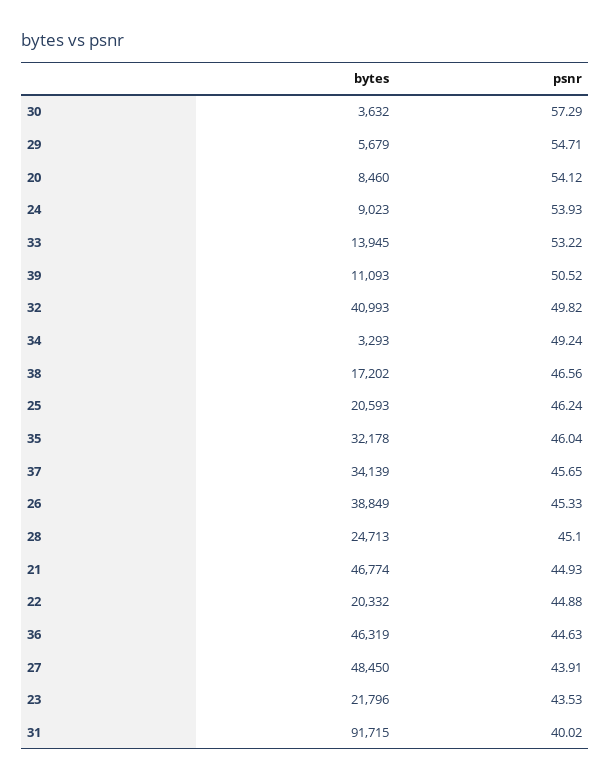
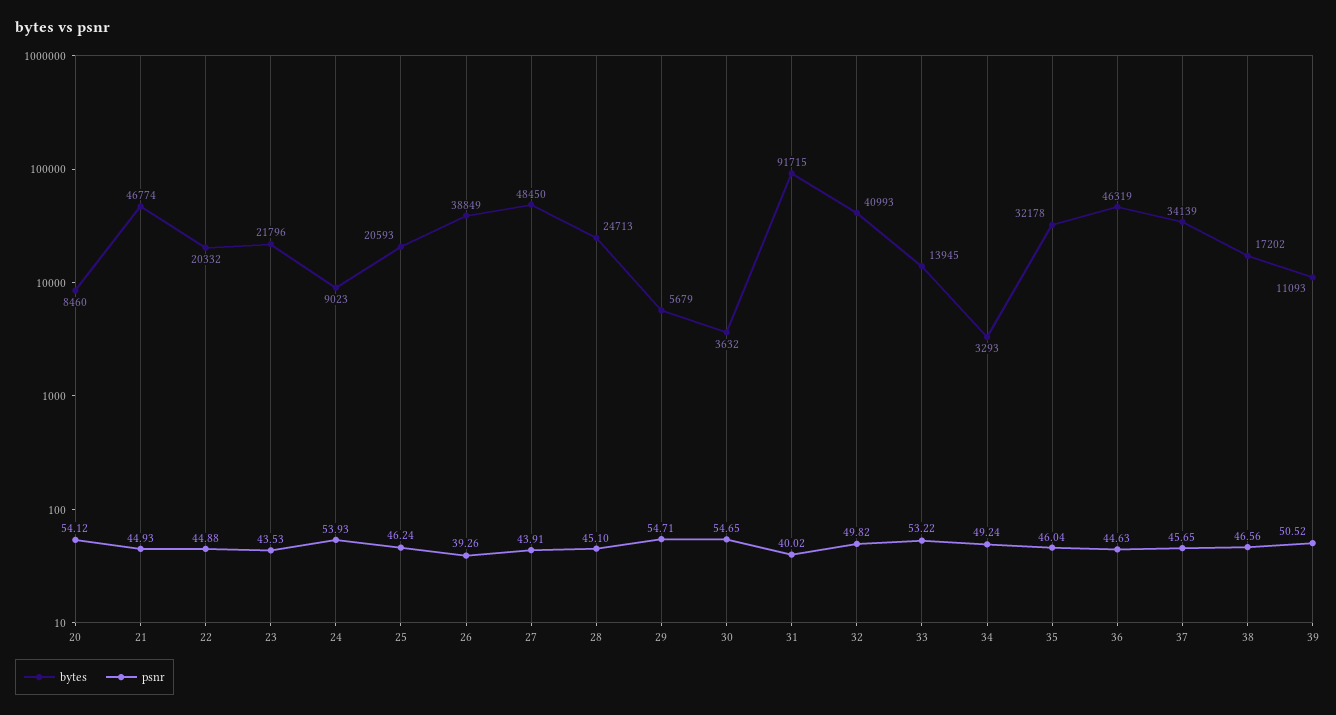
psnr, 30: 57.29 -> 54.65
psnr, 26: 45.33 -> 39.26

